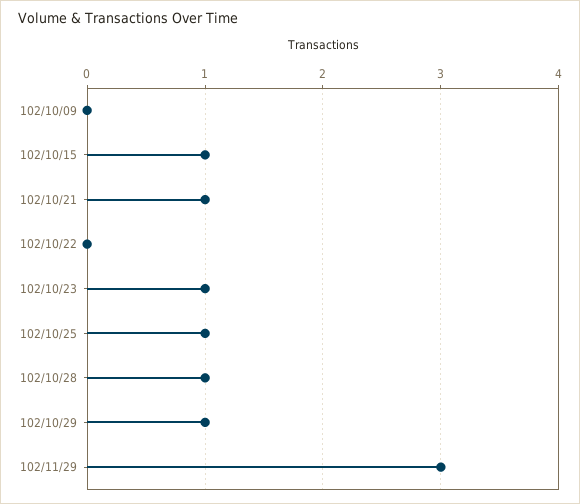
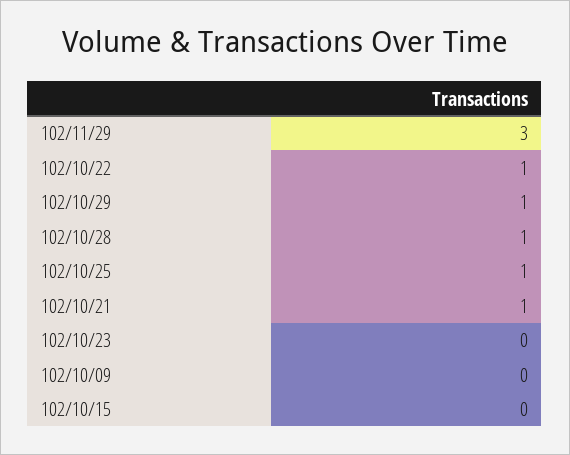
102/10/15: 1 -> 0
102/10/22: 0 -> 1
102/10/23: 1 -> 0

